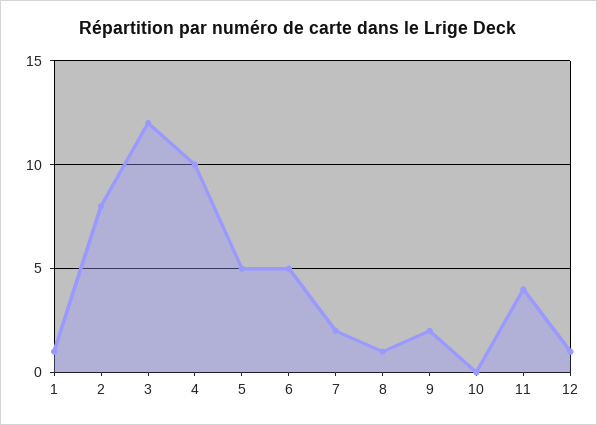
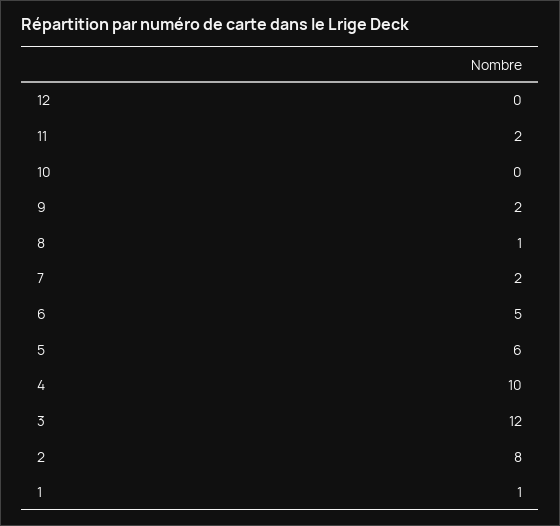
5: 5 -> 6
11: 4 -> 2
12: 1 -> 0

